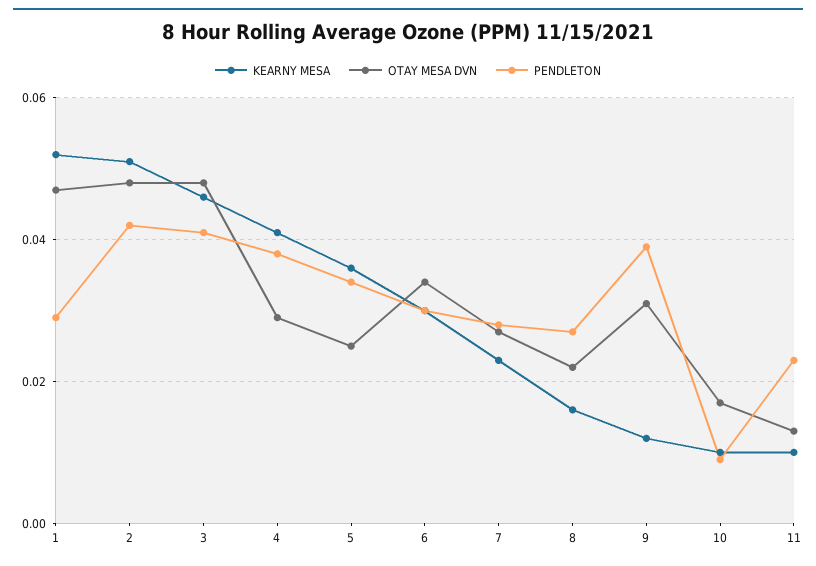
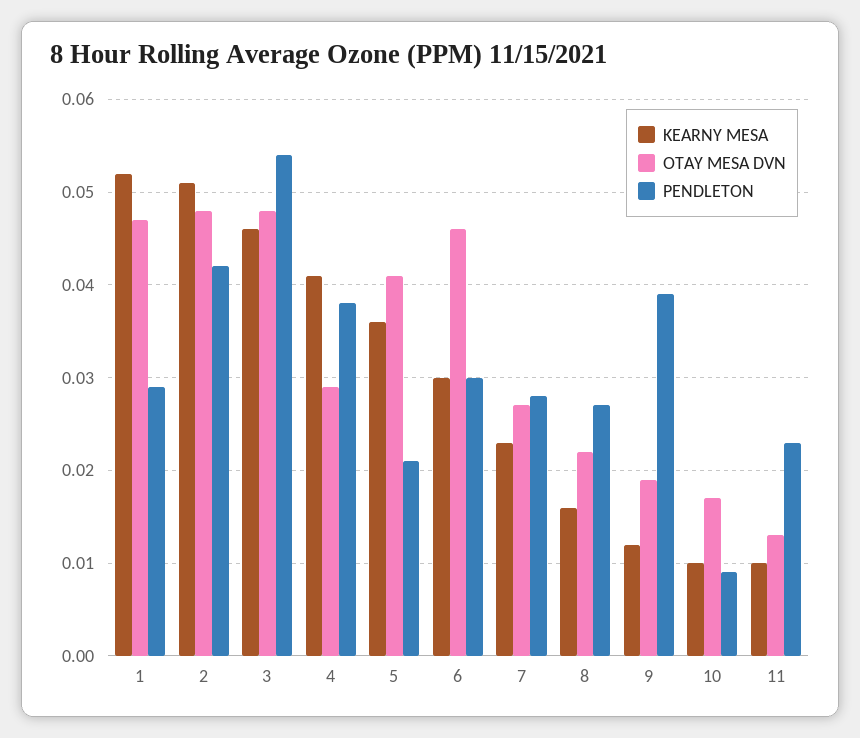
PENDLETON, 3: 0.04 -> 0.054
OTAY MESA DVN, 5: 0.025 -> 0.041
PENDLETON, 5: 0.035 -> 0.021
OTAY MESA DVN, 6: 0.035 -> 0.046
OTAY MESA DVN, 9: 0.03 -> 0.019

